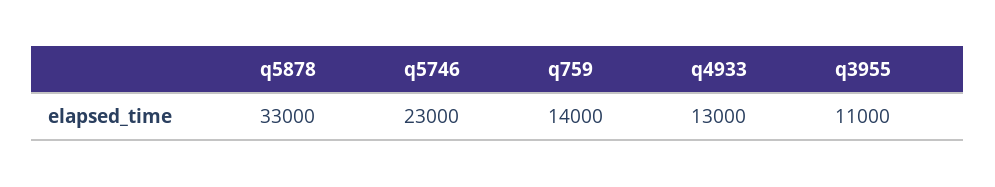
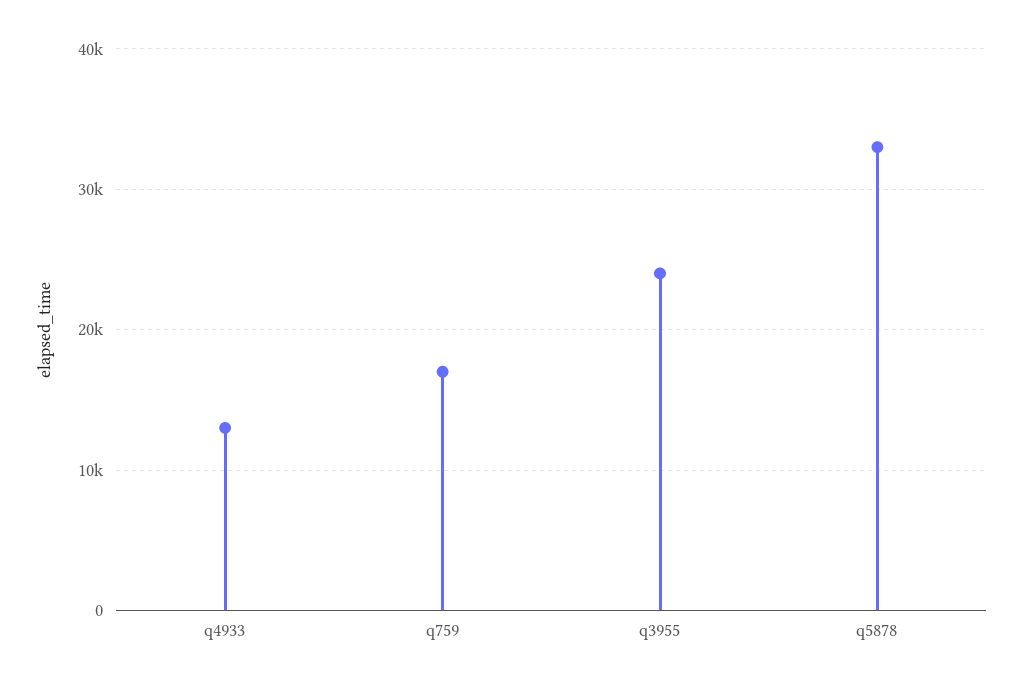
q5746: 23000 -> none
q759: 14000 -> 17000
q3955: 11000 -> 24000

